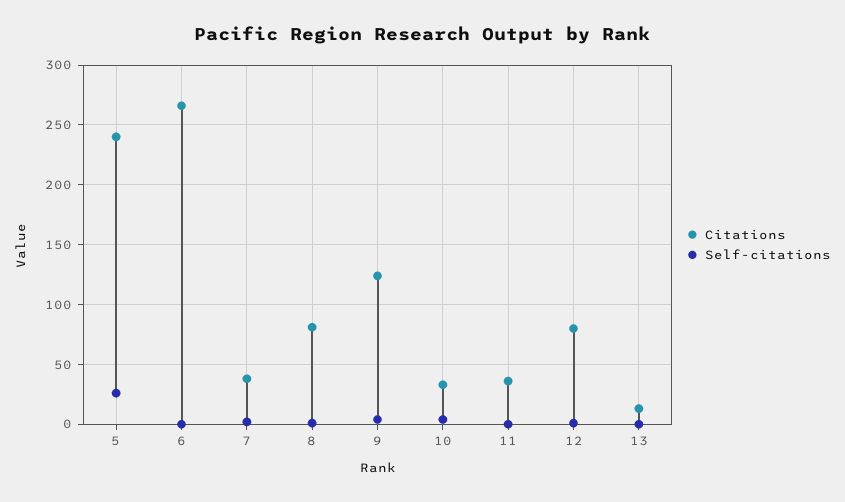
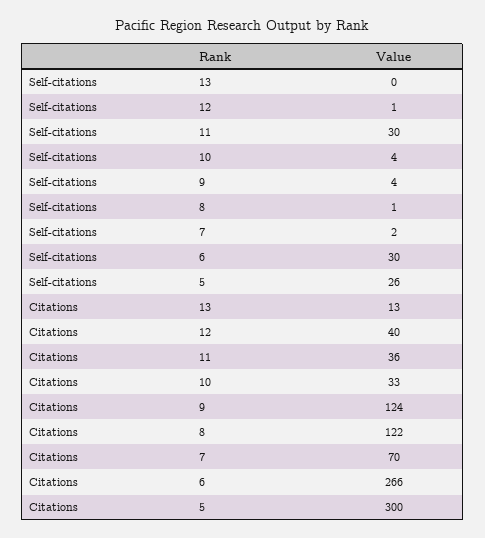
Citations, 5: 240 -> 300
Self-citations, 6: 0 -> 30
Citations, 7: 40 -> 70
Citations, 8: 80 -> 122
Self-citations, 11: 0 -> 30
Citations, 12: 80 -> 40

